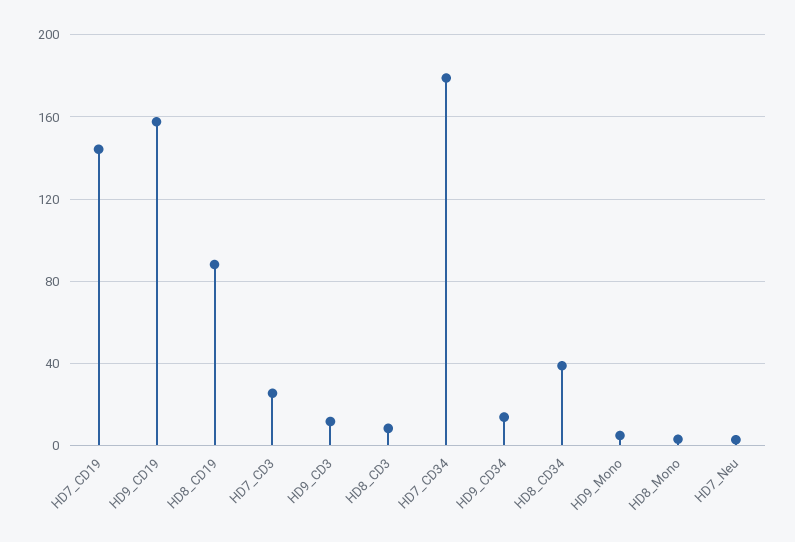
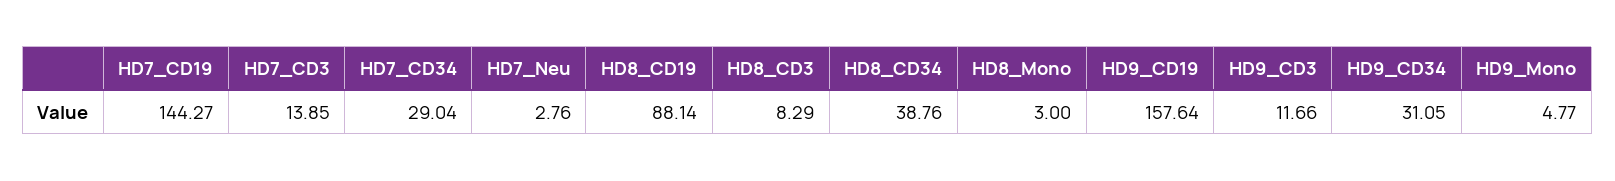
HD7_CD3: 25 -> 13.85
HD7_CD34: 180 -> 29.04
HD9_CD34: 15 -> 31.05

